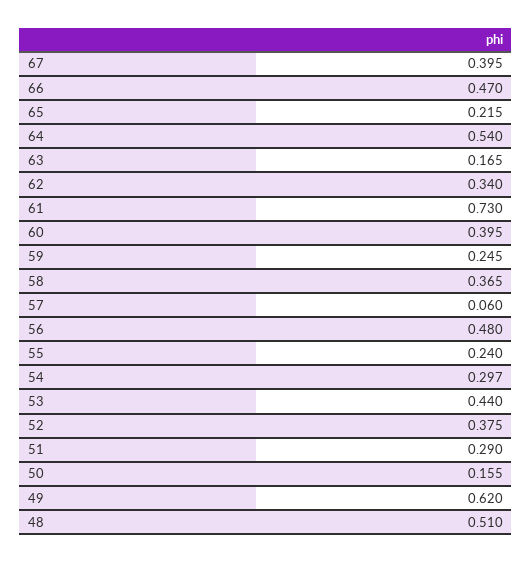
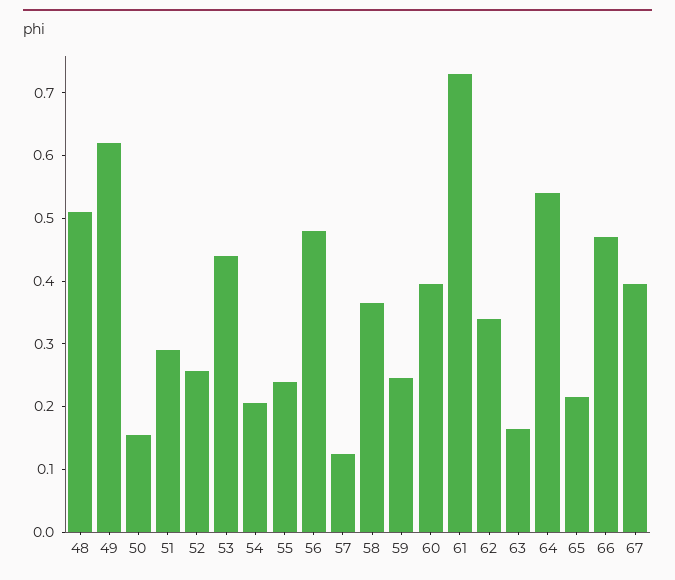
57: 0.06 -> 0.12
54: 0.297 -> 0.2
52: 0.375 -> 0.26

